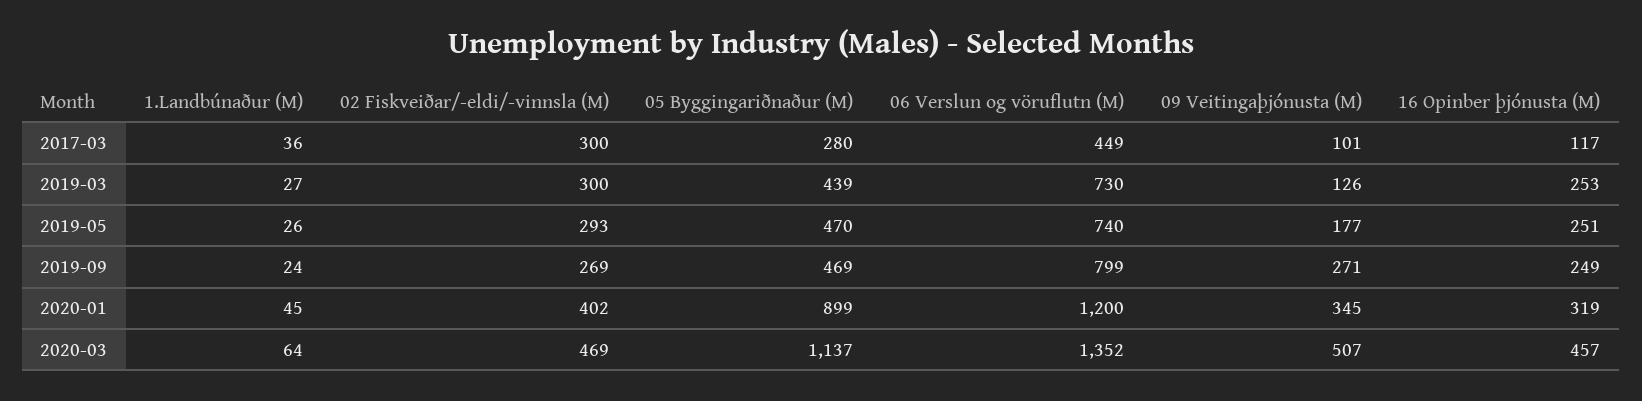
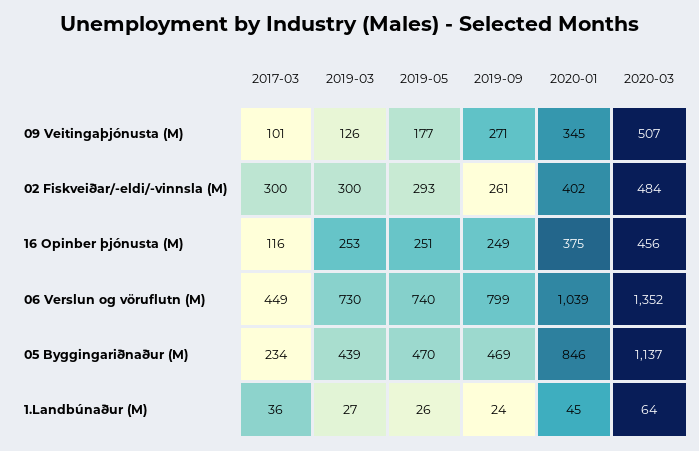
05 Byggingariðnaður (M), 2017-03: 280 -> 234
16 Opinber þjónusta (M), 2017-03: 117 -> 116
02 Fiskveiðar/-eldi/-vinnsla (M), 2019-09: 269 -> 261
05 Byggingariðnaður (M), 2020-01: 899 -> 846
06 Verslun og vöruflutn (M), 2020-01: 1200 -> 1039
16 Opinber þjónusta (M), 2020-01: 319 -> 375
02 Fiskveiðar/-eldi/-vinnsla (M), 2020-03: 469 -> 484
16 Opinber þjónusta (M), 2020-03: 457 -> 456

